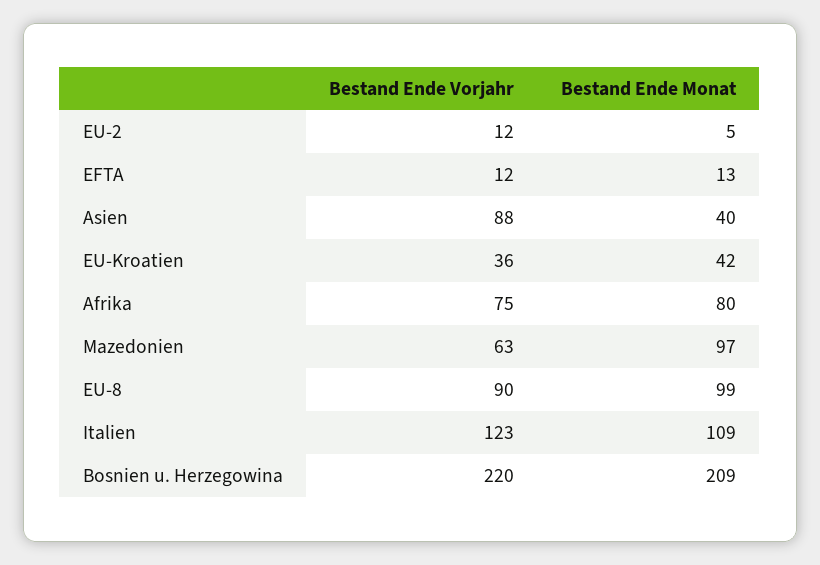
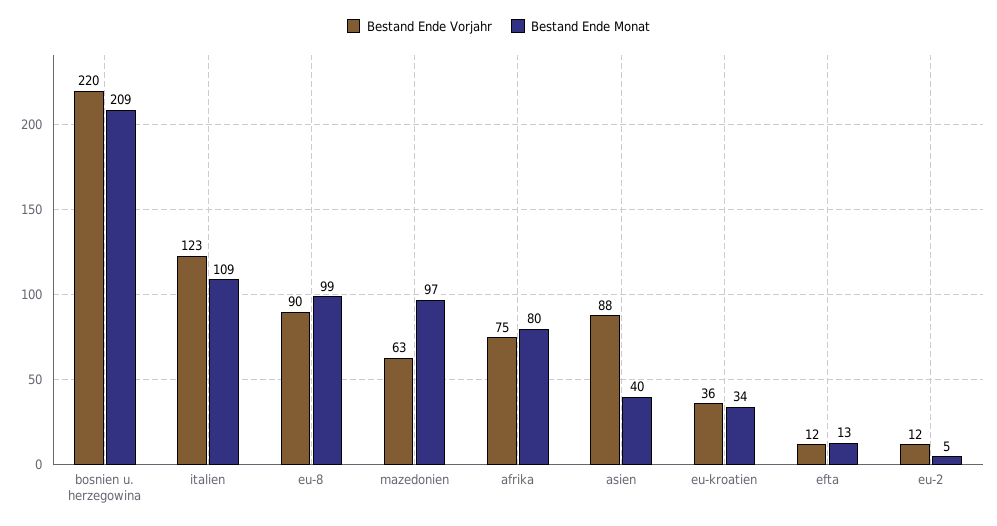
Bestand Ende Monat, EU-Kroatien: 42 -> 34

